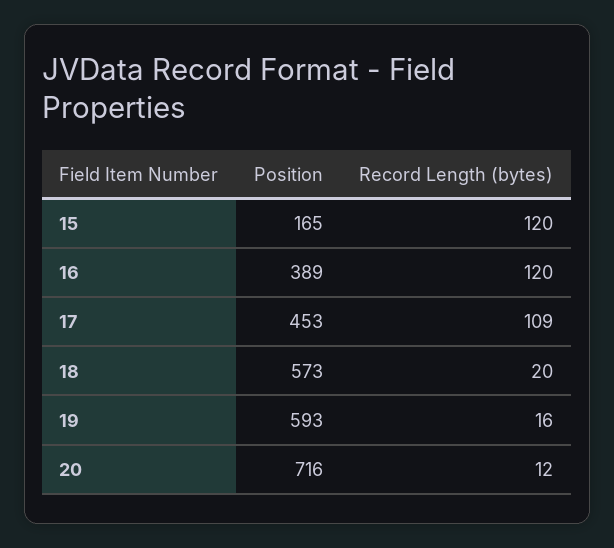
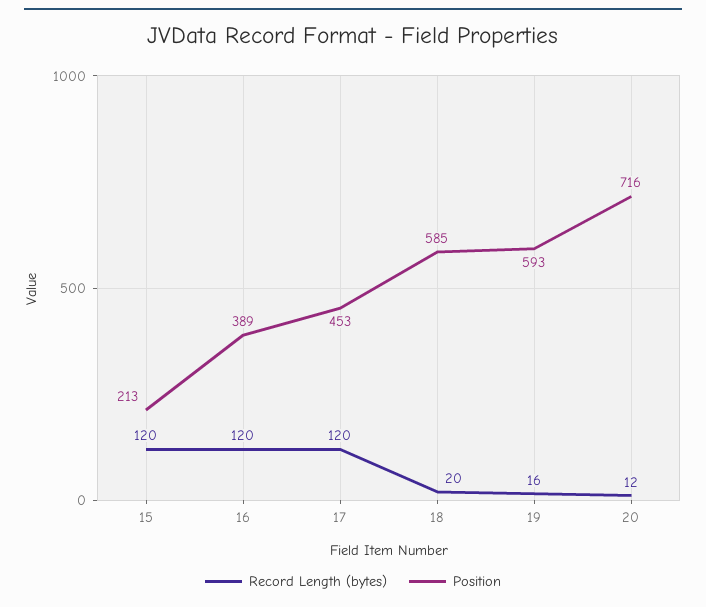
Position, 15: 165 -> 213
Record Length (bytes), 17: 109 -> 120
Position, 18: 573 -> 585

